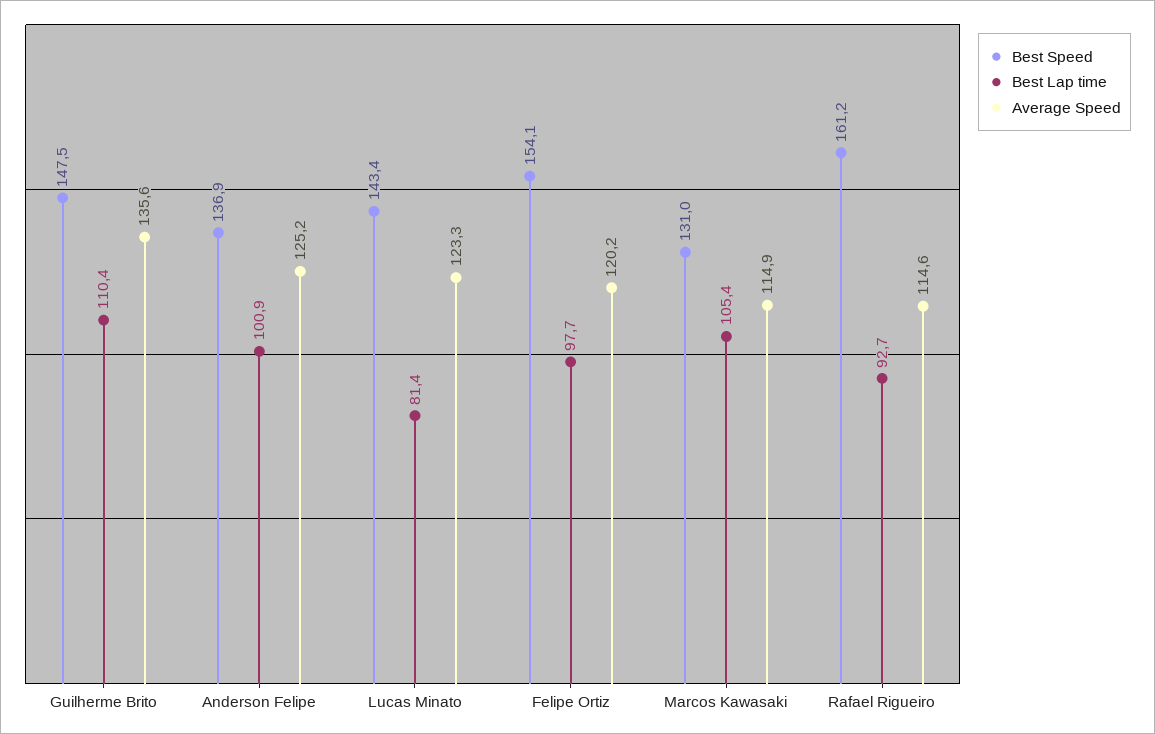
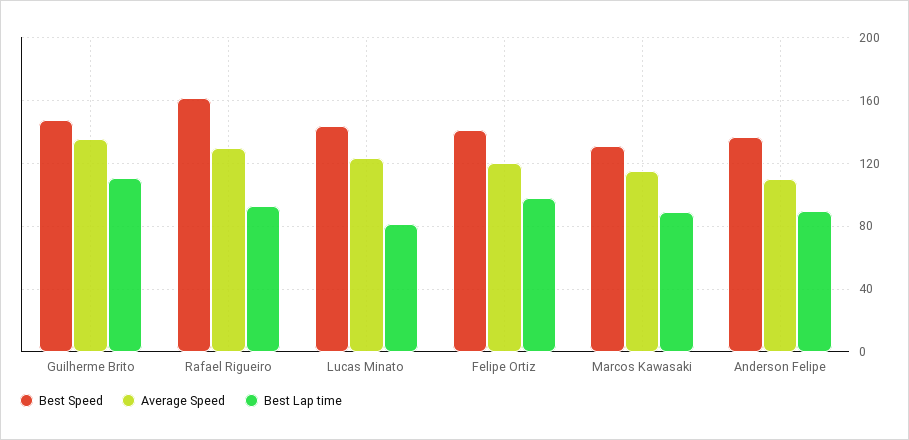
Best Lap time, Anderson Felipe: 100.9 -> 90
Average Speed, Anderson Felipe: 125.2 -> 110
Best Speed, Felipe Ortiz: 154.1 -> 140
Best Lap time, Marcos Kawasaki: 105.4 -> 90
Average Speed, Rafael Rigueiro: 114.6 -> 130

